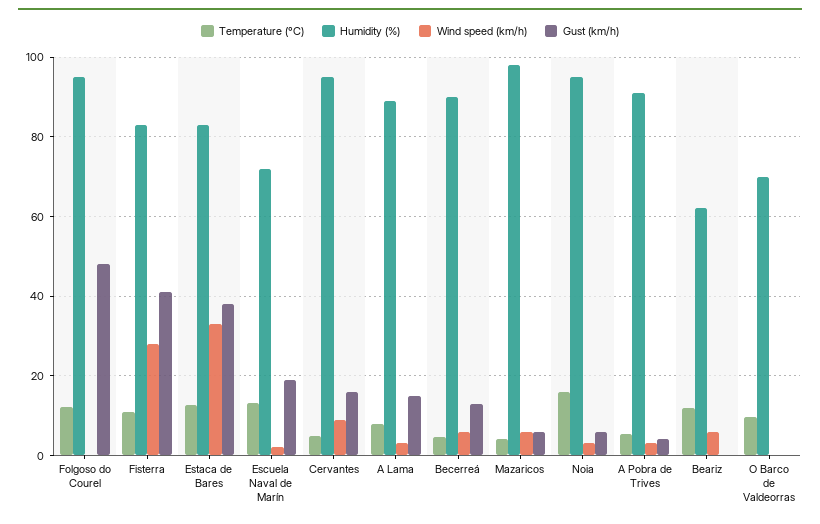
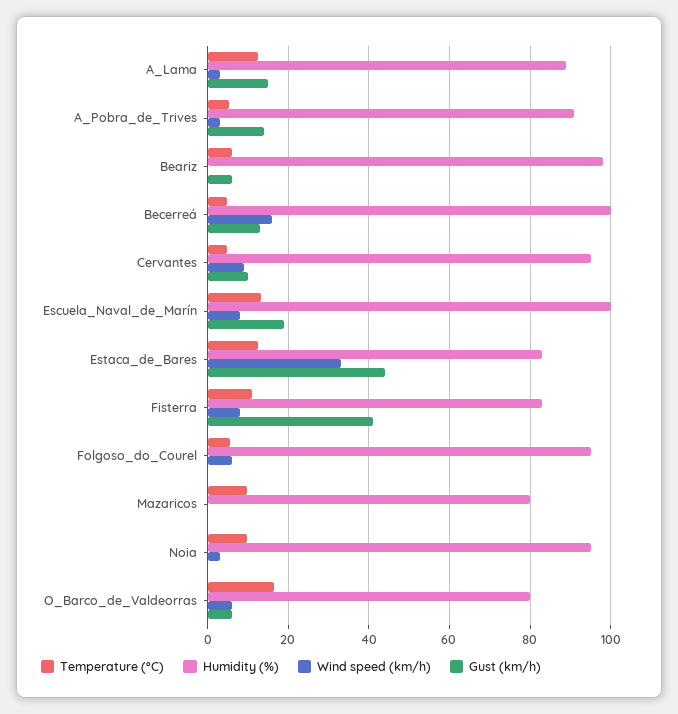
Temperature (°C), Folgoso do Courel: 12 -> 6
Wind speed (km/h), Folgoso do Courel: 0 -> 6
Gust (km/h), Folgoso do Courel: 48 -> 0
Wind speed (km/h), Fisterra: 28 -> 8
Gust (km/h), Estaca de Bares: 38 -> 44
Humidity (%), Escuela Naval de Marín: 72 -> 100
Wind speed (km/h), Escuela Naval de Marín: 2 -> 8
Gust (km/h), Cervantes: 16 -> 10
Temperature (°C), A Lama: 8 -> 12
Humidity (%), Becerreá: 90 -> 100
Wind speed (km/h), Becerreá: 6 -> 16
Temperature (°C), Mazaricos: 4 -> 10
Humidity (%), Mazaricos: 98 -> 80
Wind speed (km/h), Mazaricos: 6 -> 0
Gust (km/h), Mazaricos: 6 -> 0
Temperature (°C), Noia: 16 -> 10
Gust (km/h), Noia: 6 -> 0
Gust (km/h), A Pobra de Trives: 4 -> 14
Temperature (°C), Beariz: 12 -> 6
Humidity (%), Beariz: 62 -> 98
Wind speed (km/h), Beariz: 6 -> 0
Gust (km/h), Beariz: 0 -> 6
Temperature (°C), O Barco de Valdeorras: 10 -> 16
Humidity (%), O Barco de Valdeorras: 70 -> 80
Wind speed (km/h), O Barco de Valdeorras: 0 -> 6
Gust (km/h), O Barco de Valdeorras: 0 -> 6

